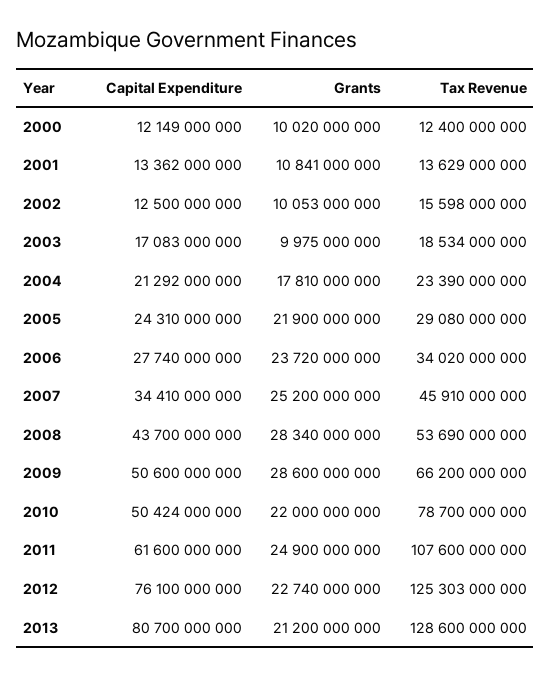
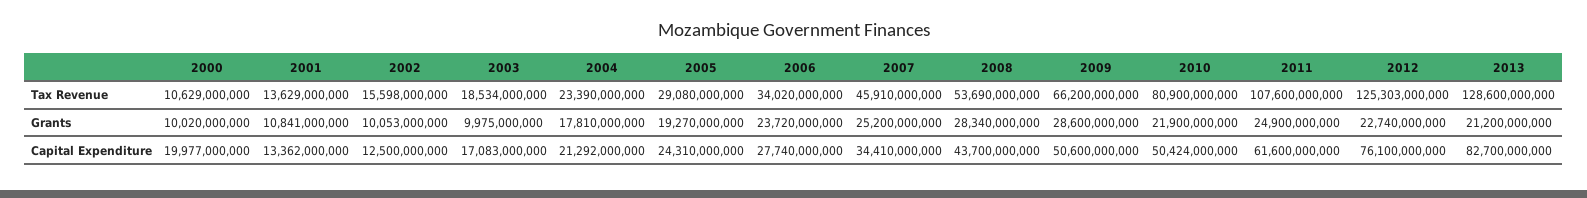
Capital Expenditure, 2000: 12149000000 -> 19977000000
Tax Revenue, 2000: 12400000000 -> 10629000000
Grants, 2005: 21900000000 -> 19270000000
Grants, 2010: 22000000000 -> 21900000000
Tax Revenue, 2010: 78700000000 -> 80900000000
Capital Expenditure, 2013: 80700000000 -> 82700000000

